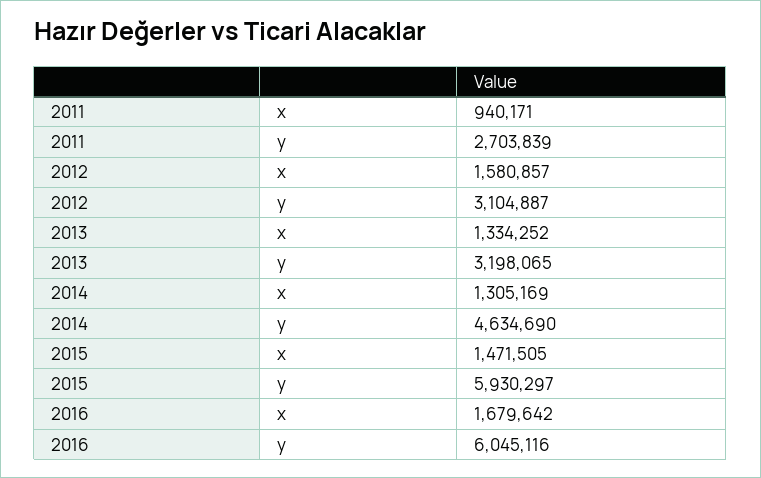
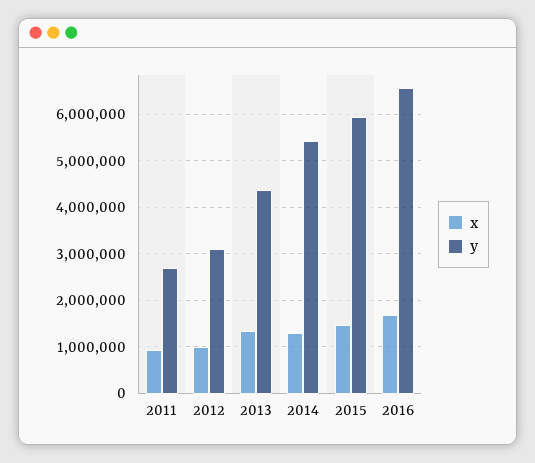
x, 2012: 1580857 -> 1000000
y, 2013: 3198065 -> 4400000
y, 2014: 4634690 -> 5400000
y, 2016: 6045116 -> 6600000

